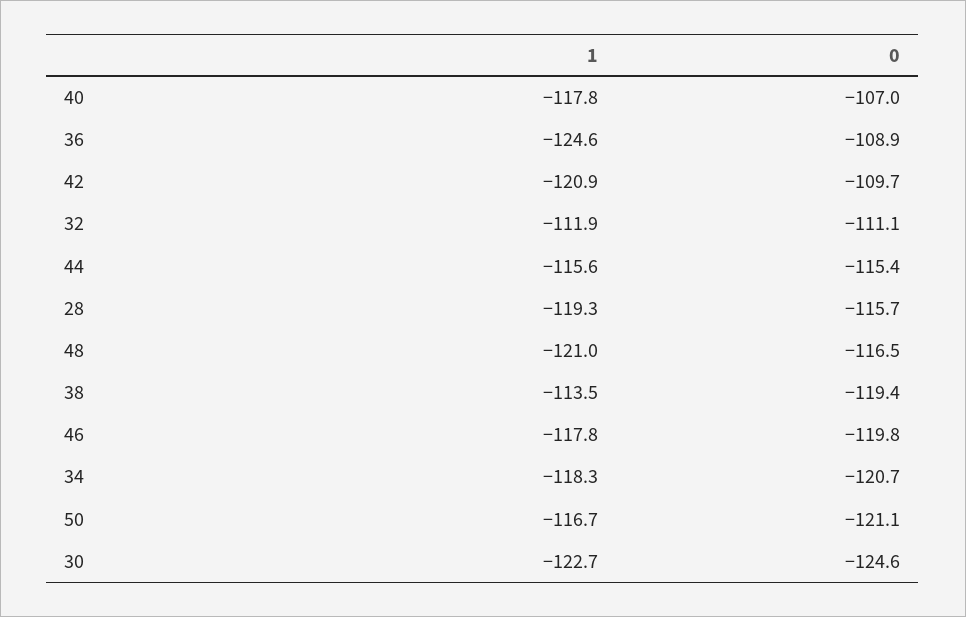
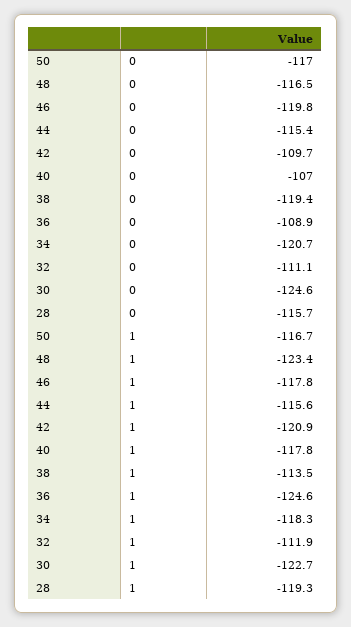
1, 48: -121 -> -123.4
0, 50: -121.1 -> -117

